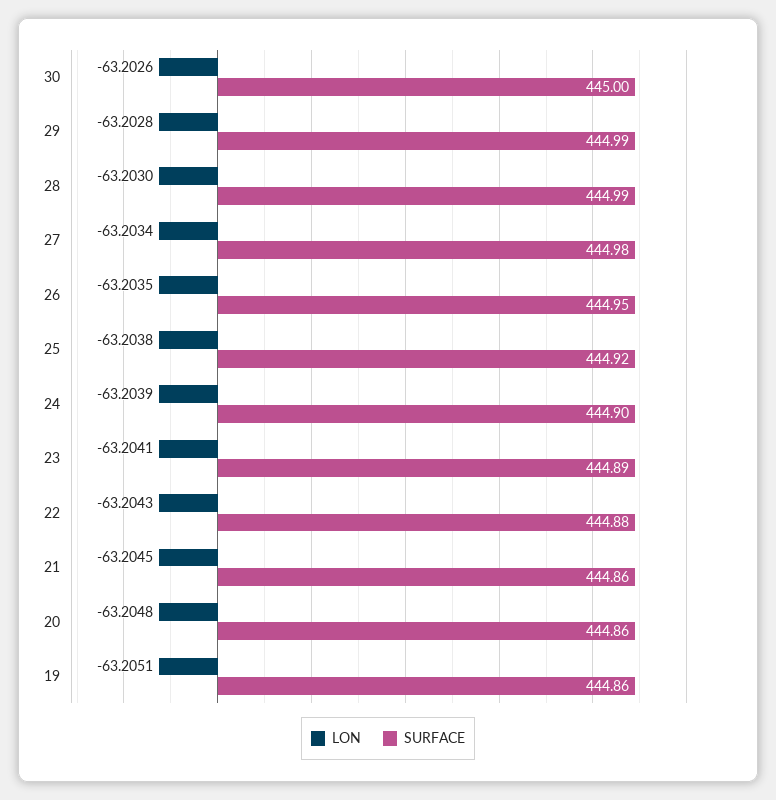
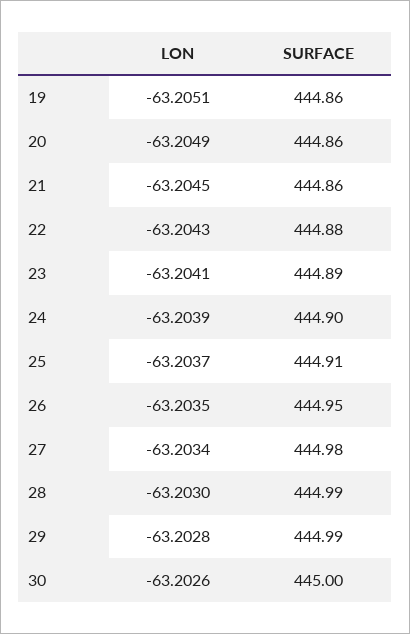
LON, 25: -63.2038 -> -63.2037
SURFACE, 25: 444.92 -> 444.91
LON, 20: -63.2048 -> -63.2049

